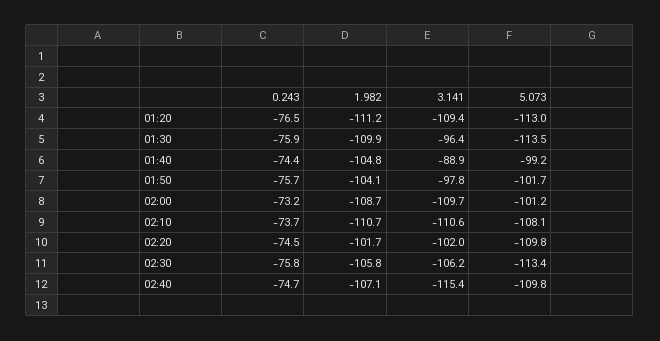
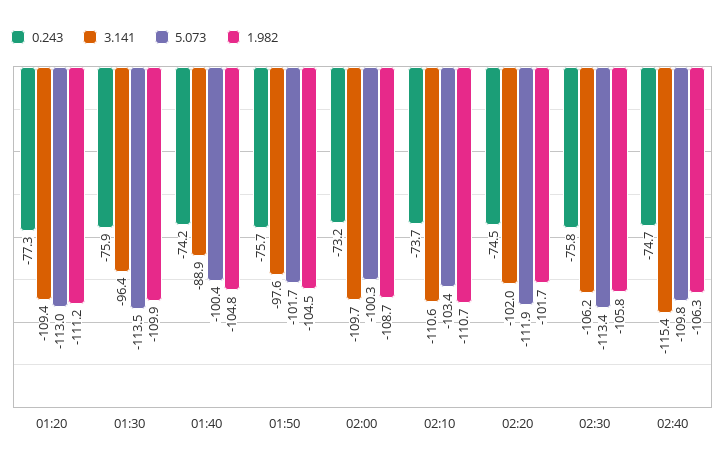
0.243, 01:20: -76.5 -> -77.3
0.243, 01:40: -74.4 -> -74.2
5.073, 01:40: -99.2 -> -100.4
1.982, 01:50: -104.1 -> -104.5
3.141, 01:50: -97.8 -> -97.6
5.073, 02:00: -101.2 -> -100.3
5.073, 02:10: -108.1 -> -103.4
5.073, 02:20: -109.8 -> -111.9
1.982, 02:40: -107.1 -> -106.3

